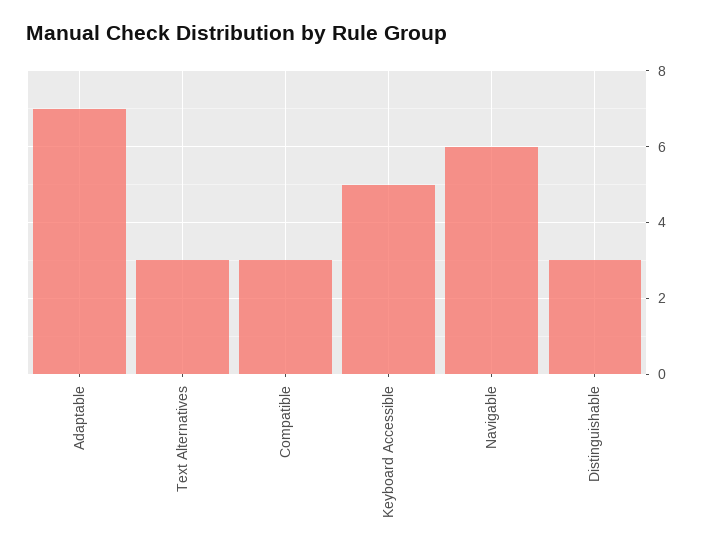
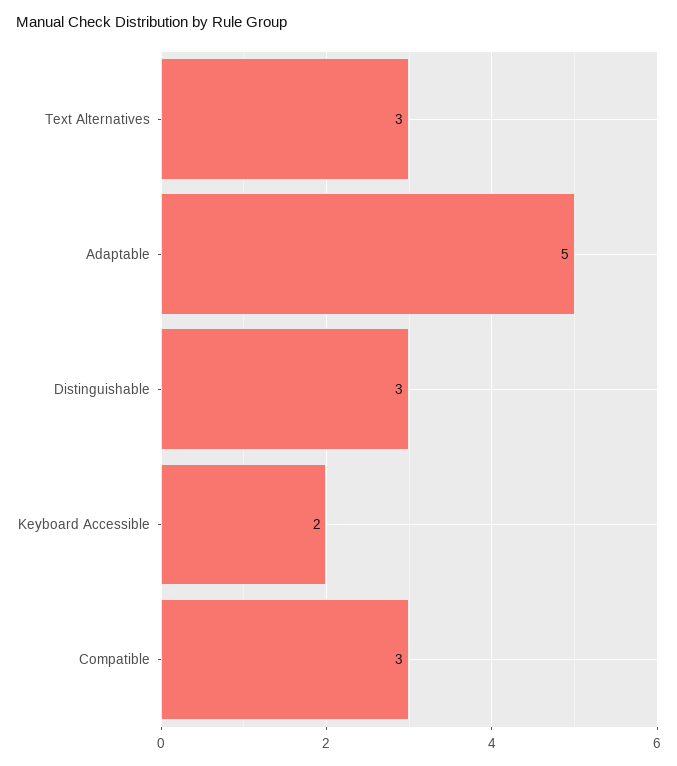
Adaptable: 7 -> 5
Keyboard Accessible: 5 -> 2
Navigable: 6 -> none

